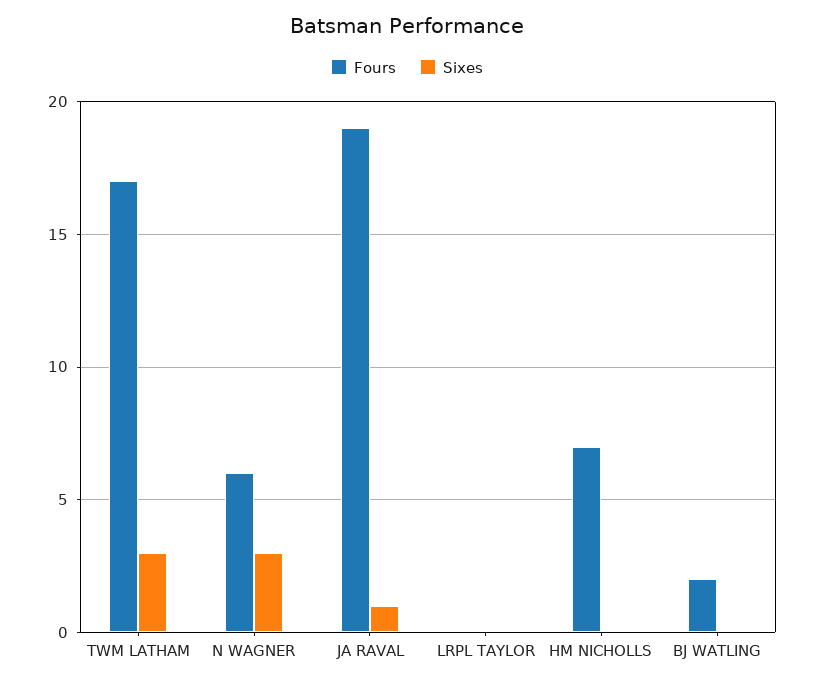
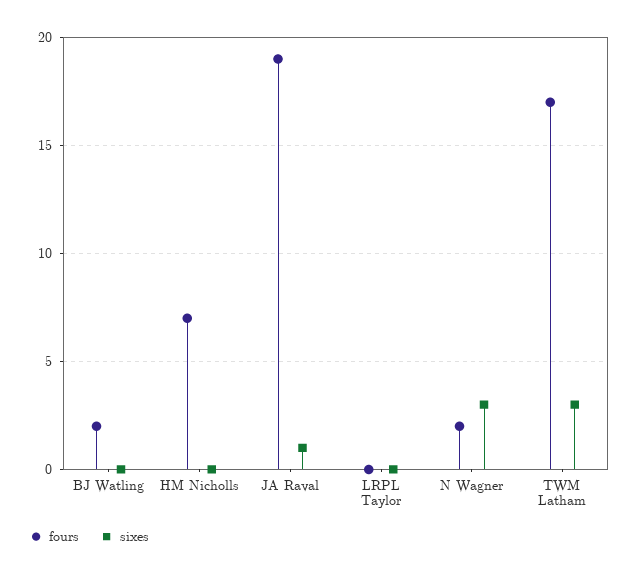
Fours, N WAGNER: 6 -> 2

